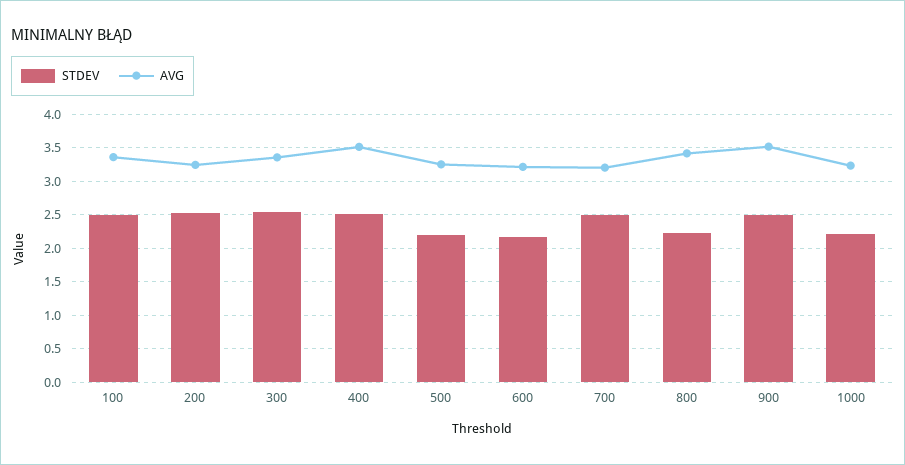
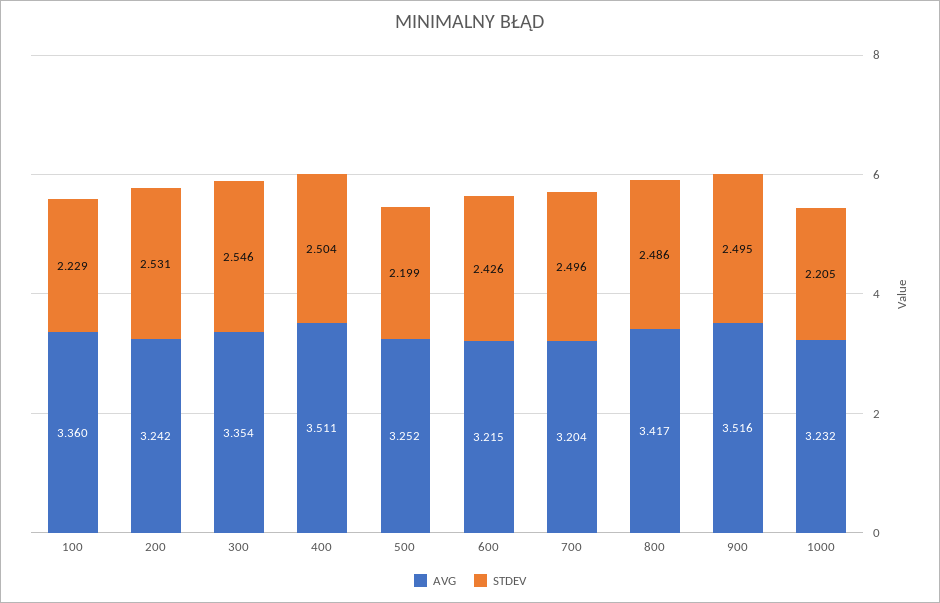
STDEV, 100: 2.5 -> 2.229
STDEV, 600: 2.2 -> 2.426
STDEV, 800: 2.2 -> 2.486

